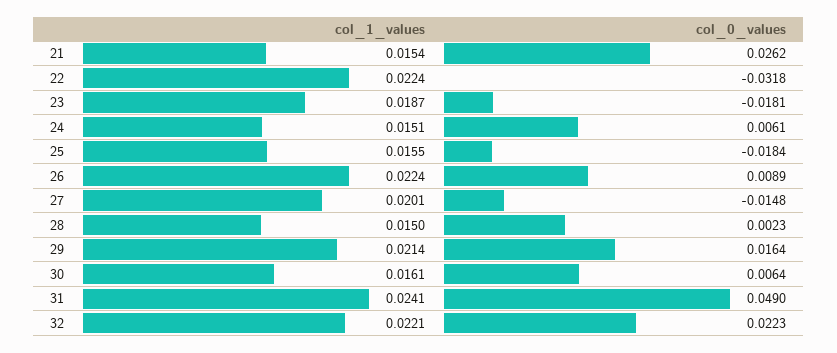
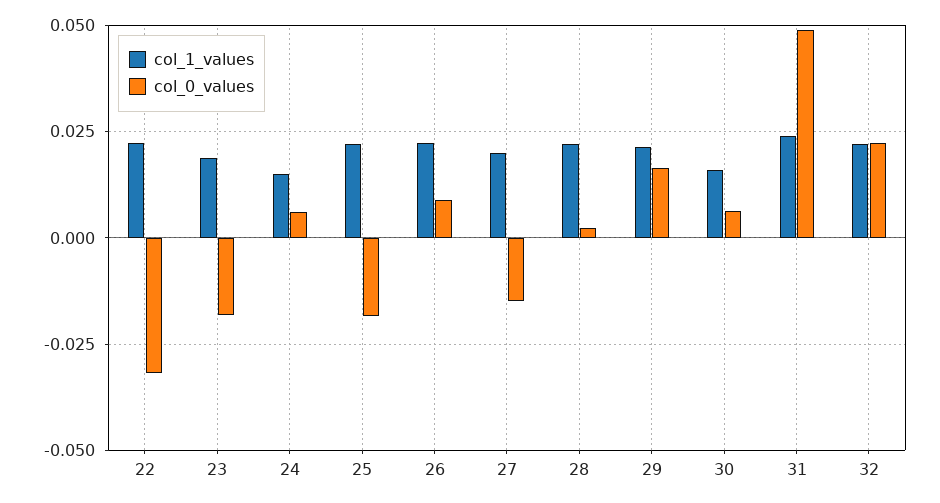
col_1_values, 21: 0.0154 -> none
col_0_values, 21: 0.0262 -> none
col_1_values, 25: 0.0155 -> 0.0225
col_1_values, 28: 0.015 -> 0.0225

